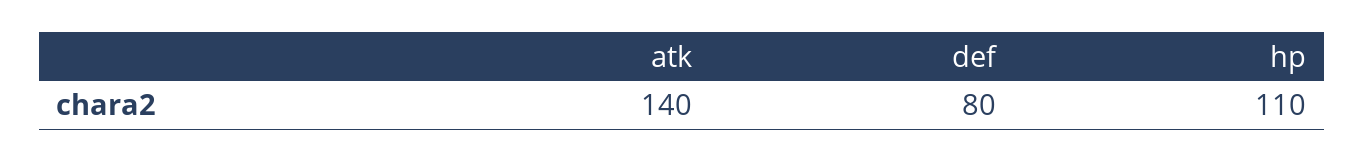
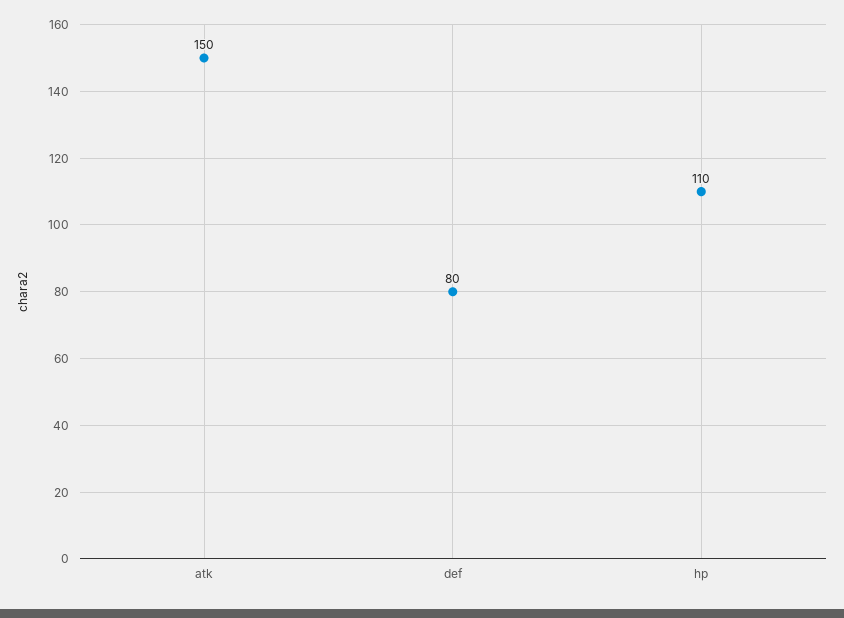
atk: 140 -> 150

